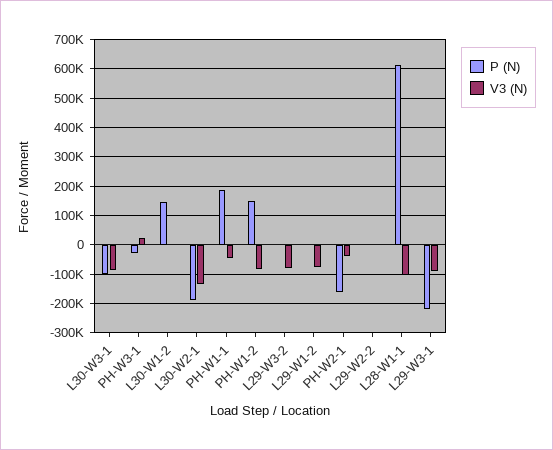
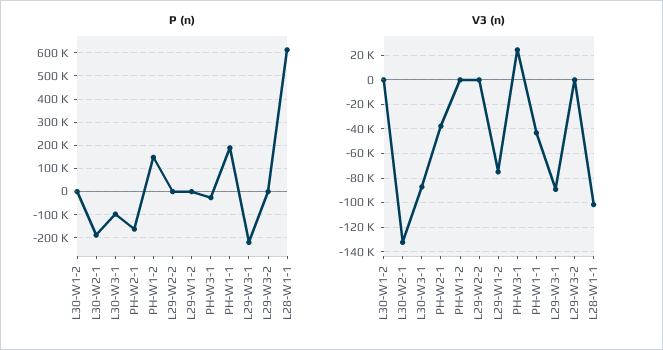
P (N), L30-W1-2: 150000 -> 0
V3 (N), PH-W1-2: -75000 -> 0
V3 (N), L29-W3-2: -75000 -> 0

